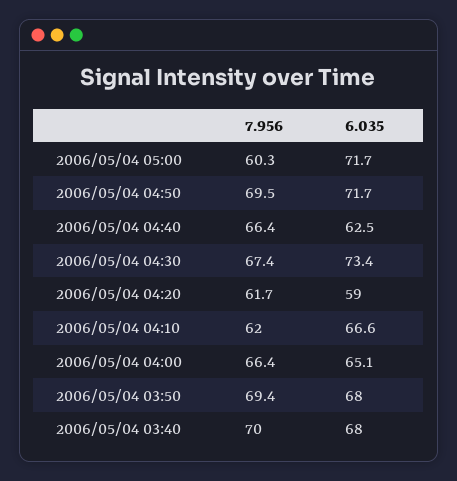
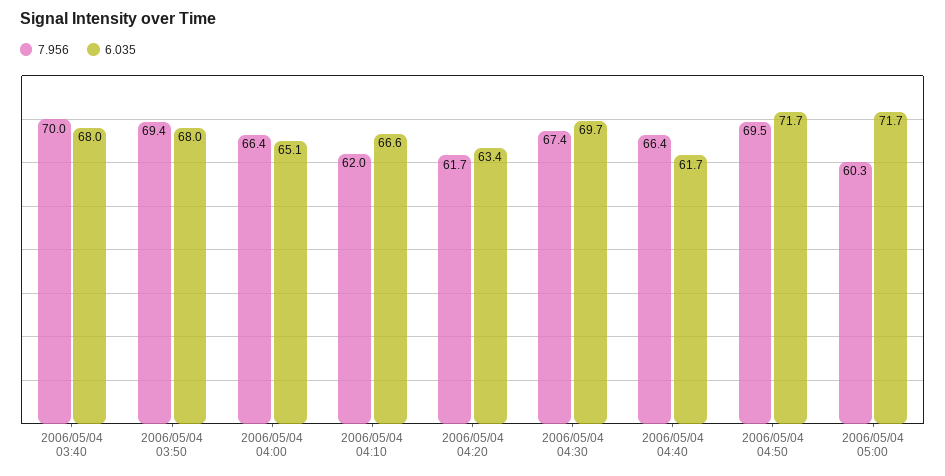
6.035, 2006/05/04 04:40: 62.5 -> 61.7
6.035, 2006/05/04 04:30: 73.4 -> 69.7
6.035, 2006/05/04 04:20: 59 -> 63.4

